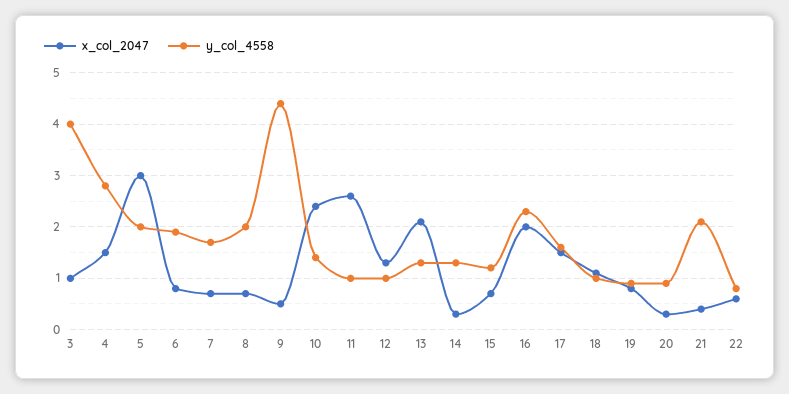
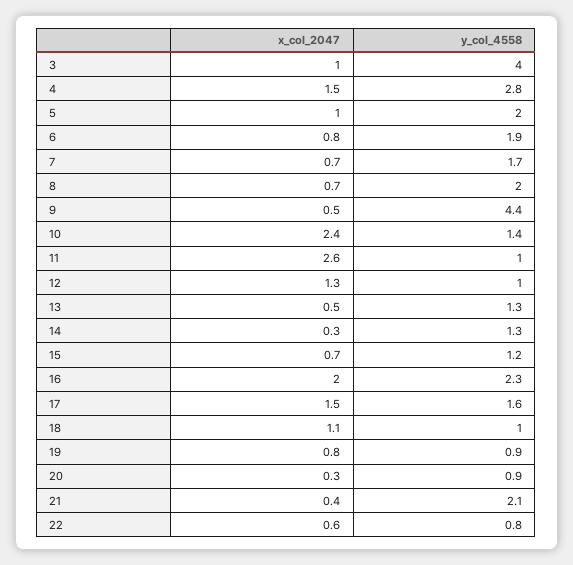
x_col_2047, 5: 3 -> 1
x_col_2047, 13: 2 -> 0.5

